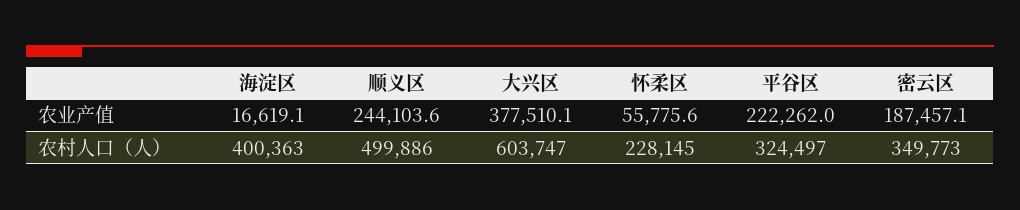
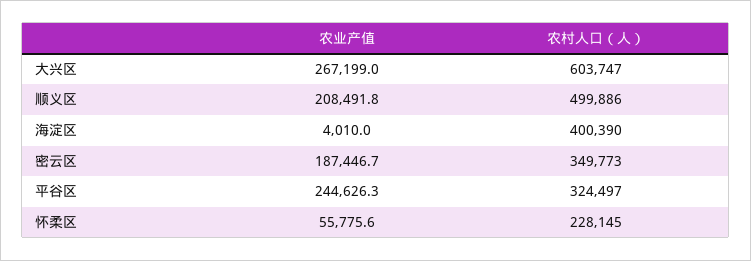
海淀区, 农业产值: 16619.1 -> 4010
顺义区, 农业产值: 244103.6 -> 208491.8
大兴区, 农业产值: 377510.1 -> 267199
平谷区, 农业产值: 222262 -> 244626.3
密云区, 农业产值: 187457.1 -> 187446.7
海淀区, 农村人口（人）: 400363 -> 400390

